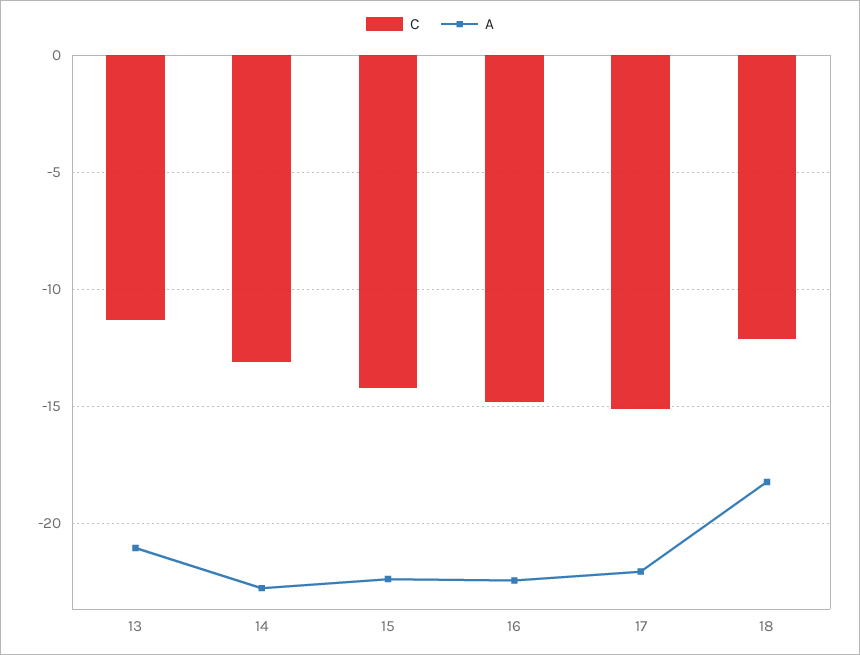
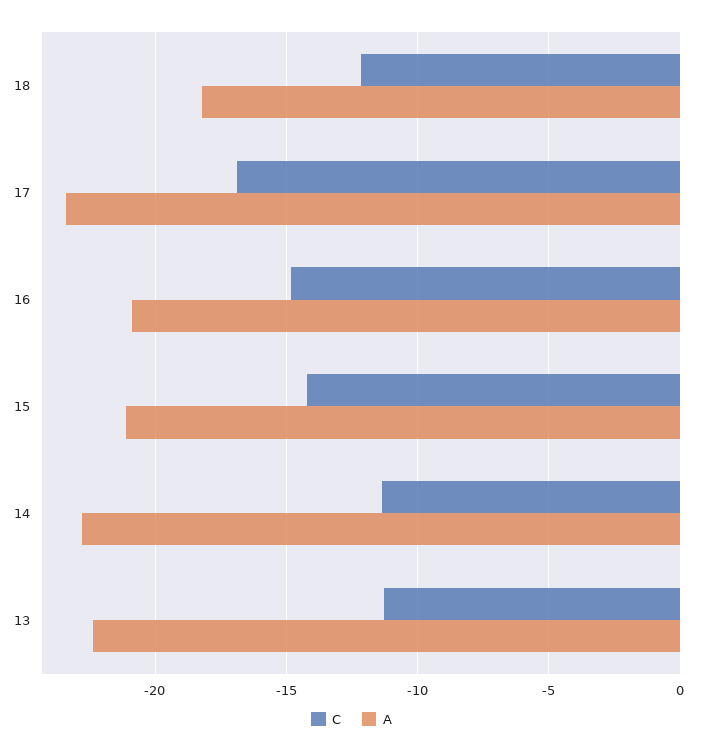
A, 13: -21 -> -22.5
C, 14: -13 -> -11.5
A, 15: -22.5 -> -21
A, 16: -22.5 -> -21
C, 17: -15 -> -17
A, 17: -22 -> -23.5

